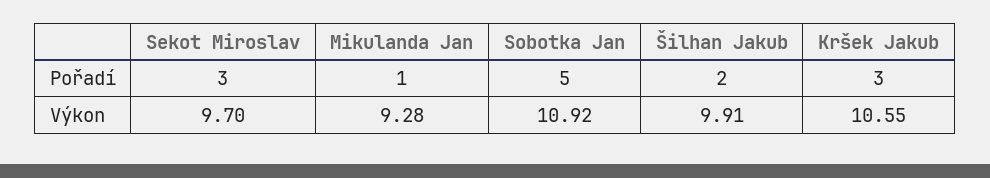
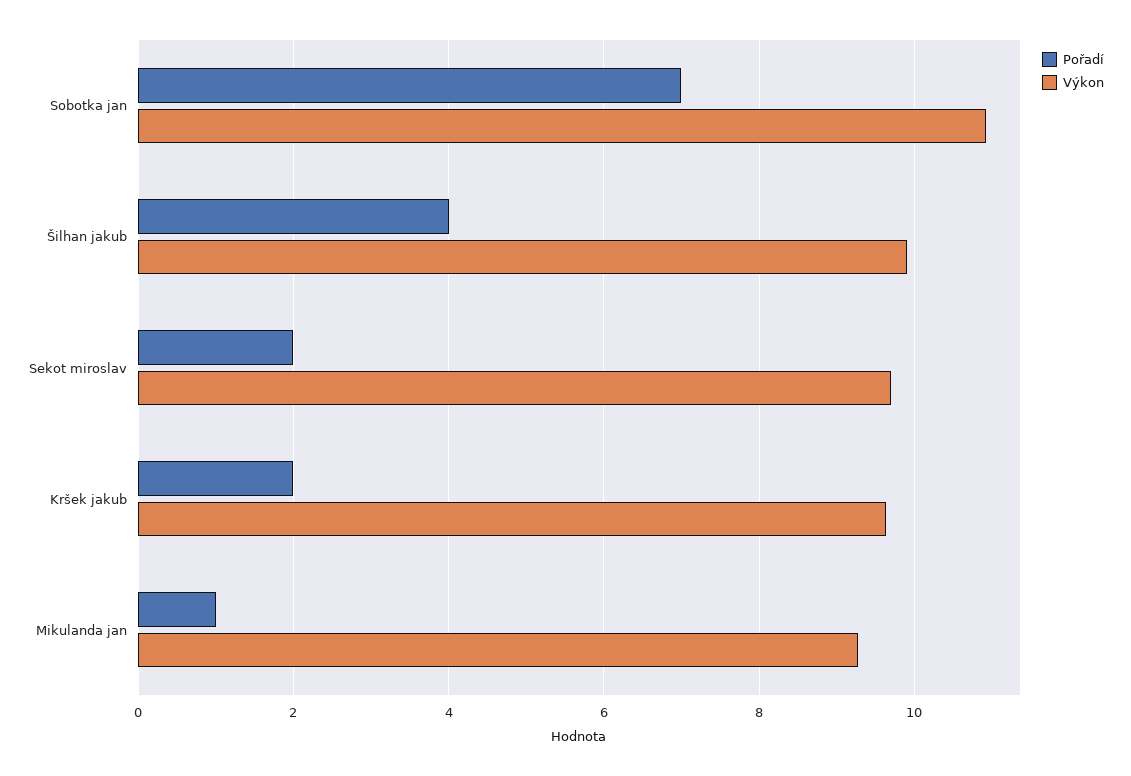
Pořadí, Sekot Miroslav: 3 -> 2
Pořadí, Sobotka Jan: 5 -> 7
Pořadí, Šilhan Jakub: 2 -> 4
Pořadí, Kršek Jakub: 3 -> 2
Výkon, Kršek Jakub: 10.55 -> 9.6

